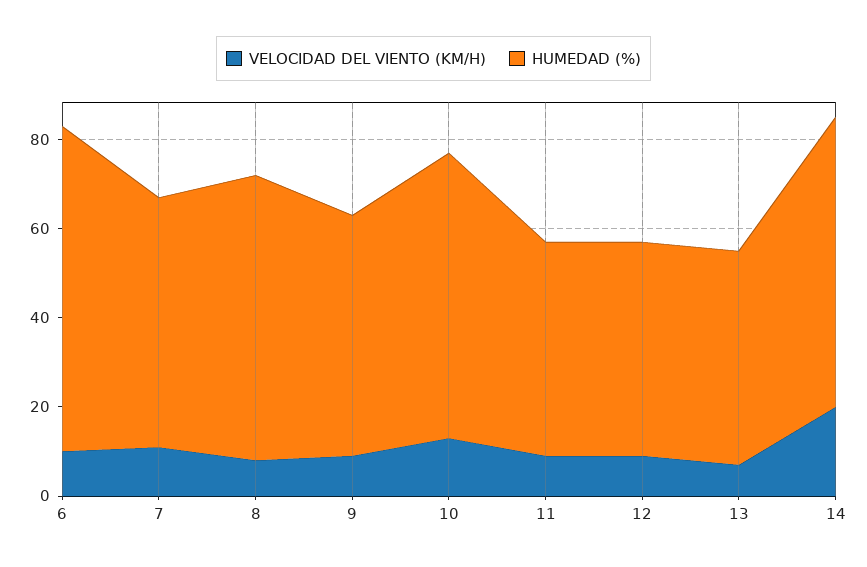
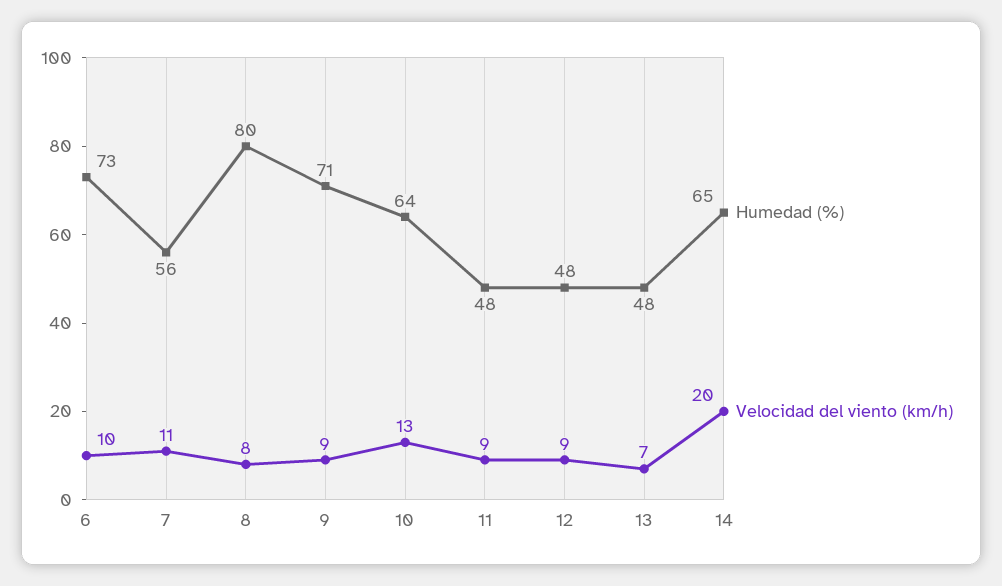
HUMEDAD (%), 8: 65 -> 80
HUMEDAD (%), 9: 55 -> 71

